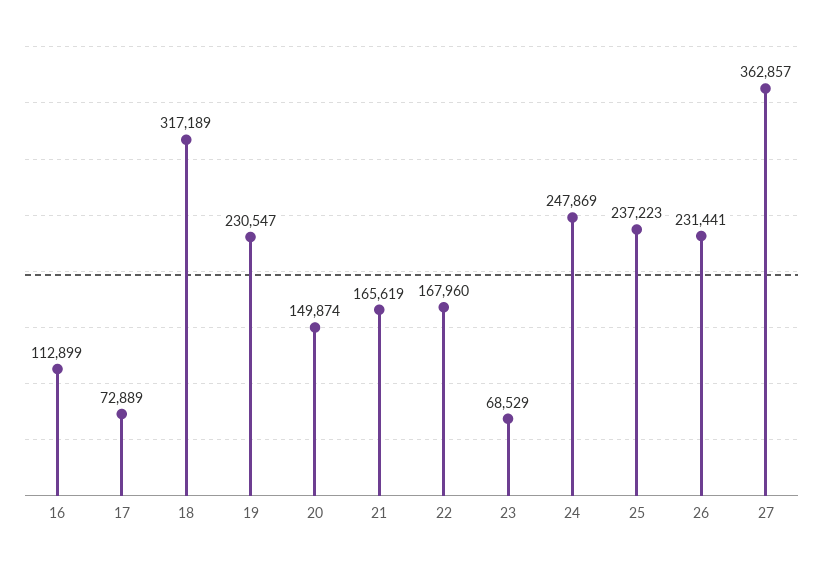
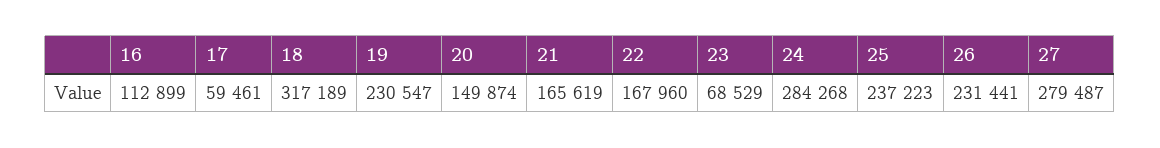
17: 72889 -> 59461
24: 247869 -> 284268
27: 362857 -> 279487

